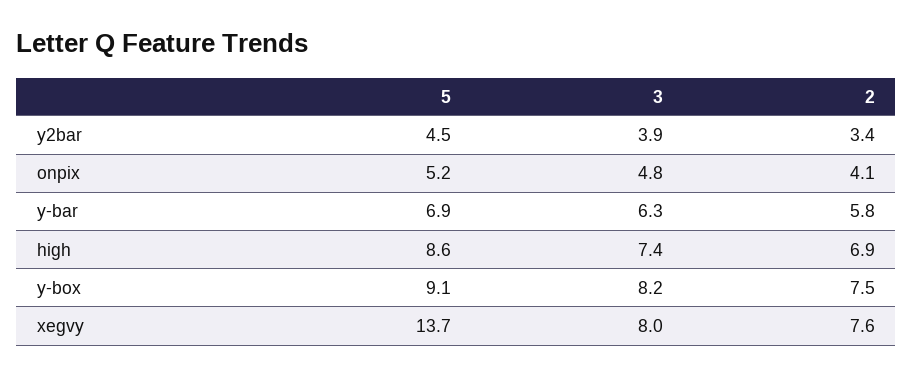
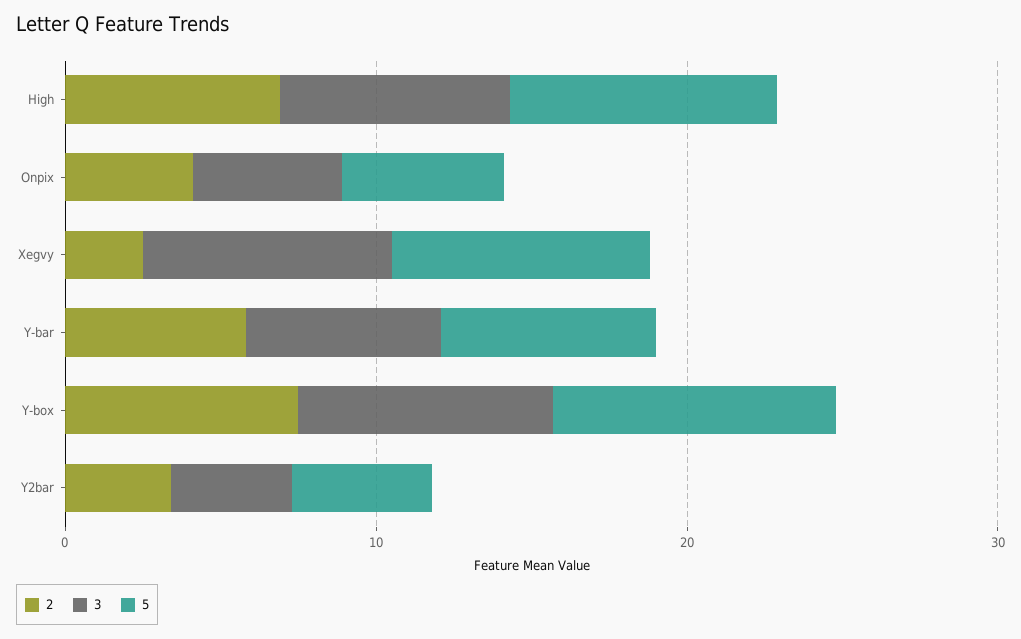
5, xegvy: 13.7 -> 8
2, xegvy: 7.6 -> 2

